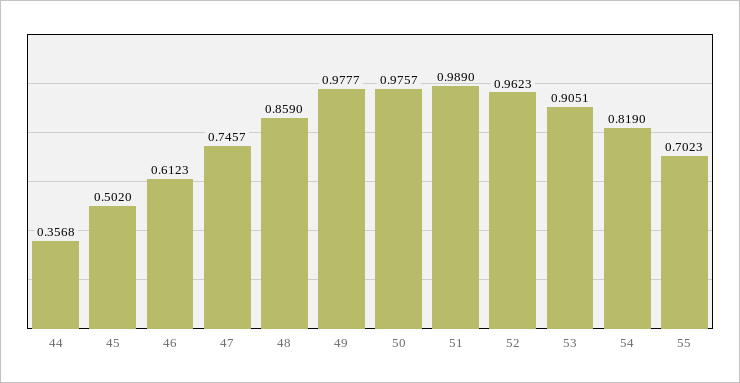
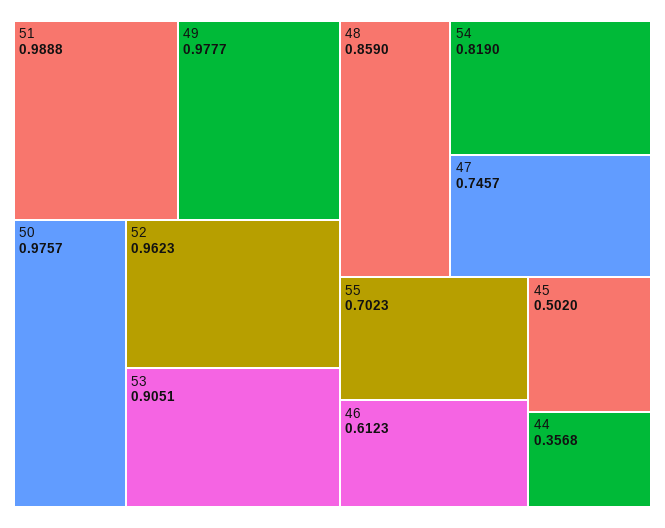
51: 0.989 -> 0.9888

